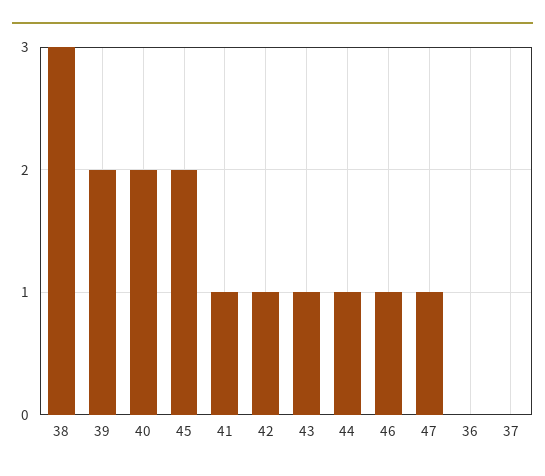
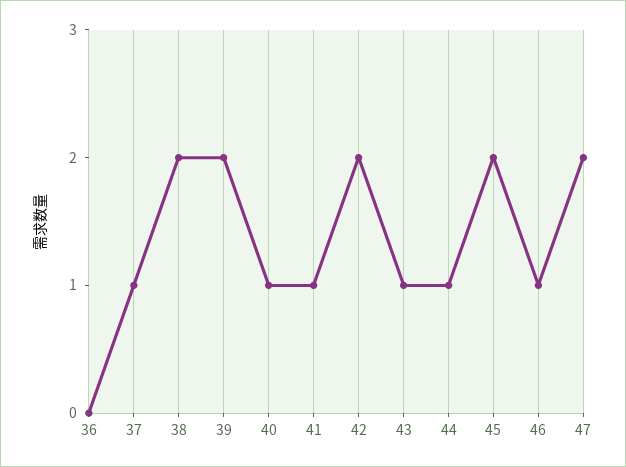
38: 3 -> 2
40: 2 -> 1
42: 1 -> 2
47: 1 -> 2
37: 0 -> 1

